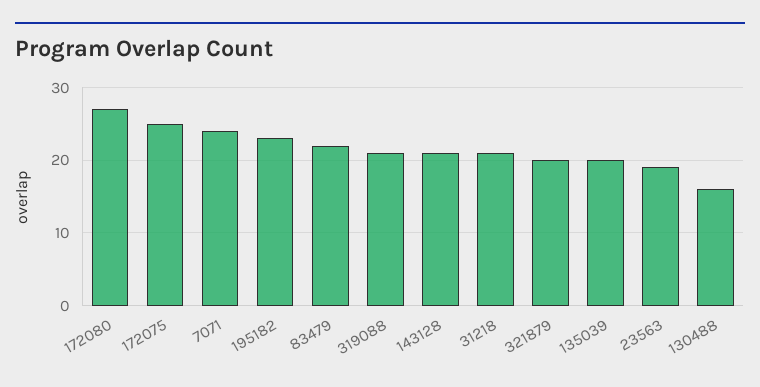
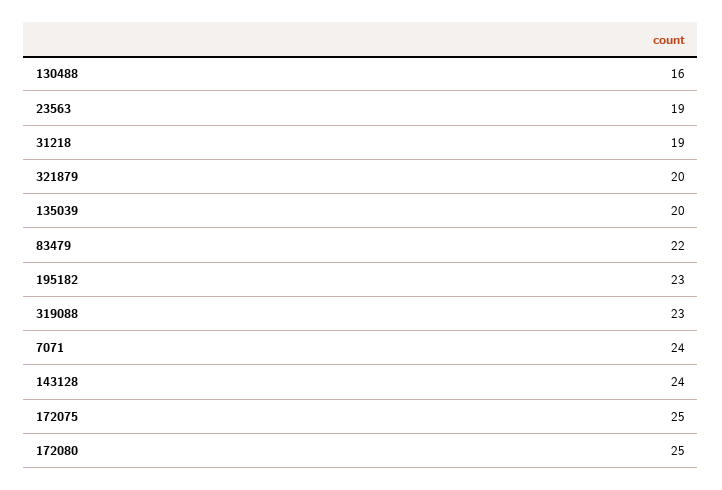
172080: 27 -> 25
319088: 21 -> 23
143128: 21 -> 24
31218: 21 -> 19

